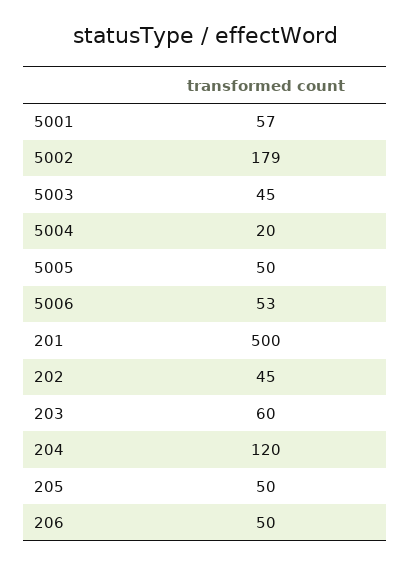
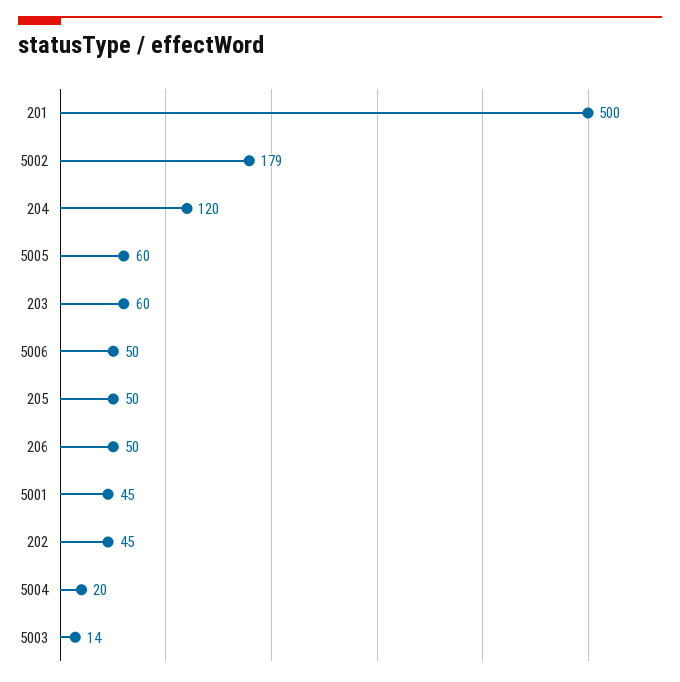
5001: 57 -> 45
5003: 45 -> 14
5005: 50 -> 60
5006: 53 -> 50

